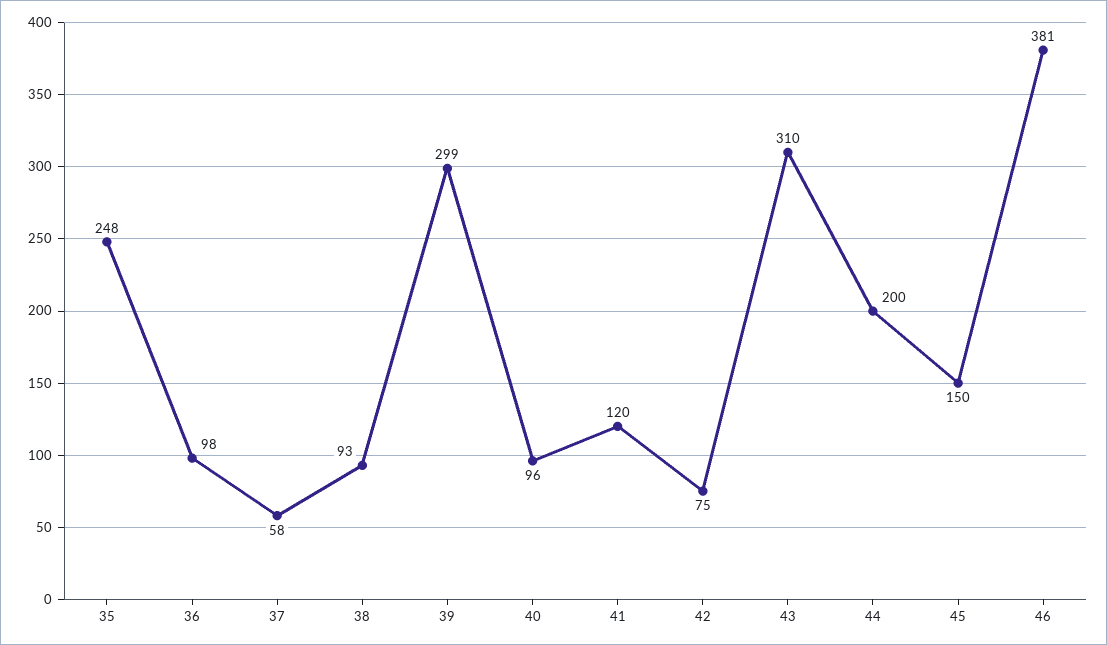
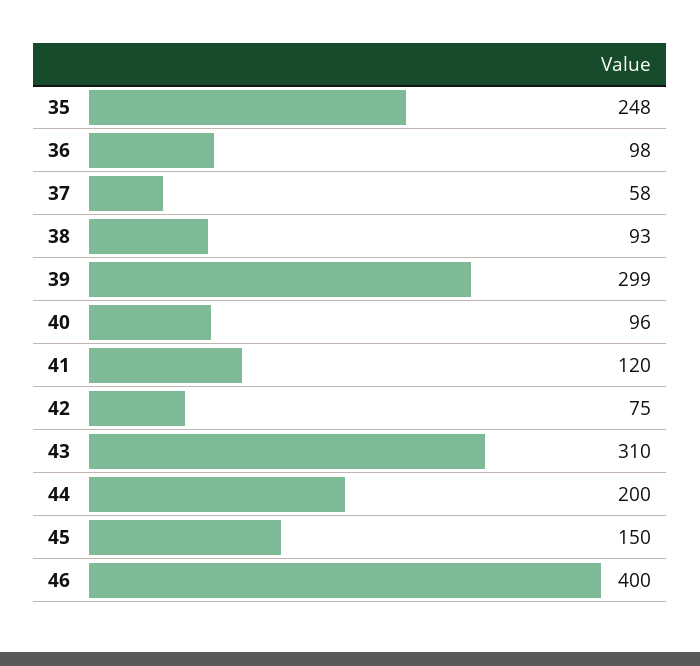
46: 381 -> 400

